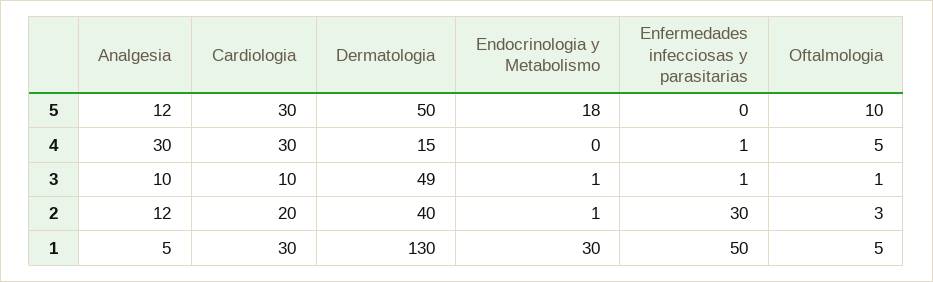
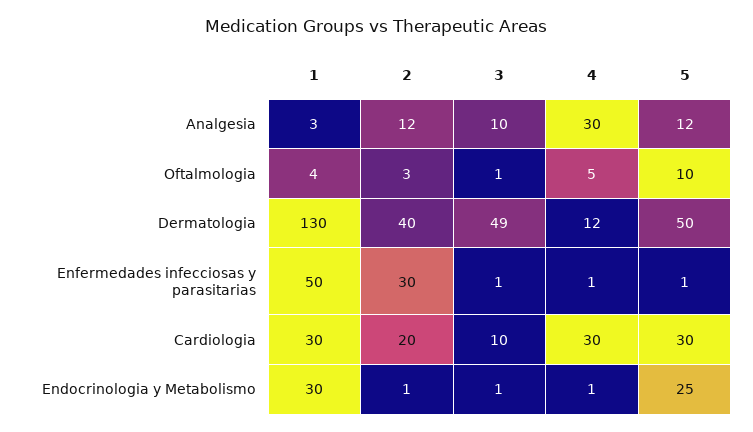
Endocrinologia y Metabolismo, 5: 18 -> 25
Enfermedades infecciosas y parasitarias, 5: 0 -> 1
Dermatologia, 4: 15 -> 12
Endocrinologia y Metabolismo, 4: 0 -> 1
Analgesia, 1: 5 -> 3
Oftalmologia, 1: 5 -> 4

